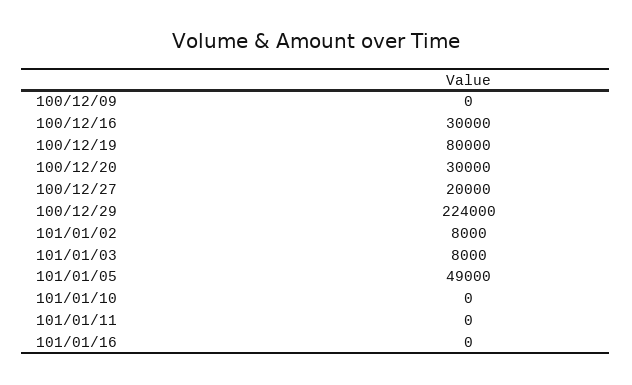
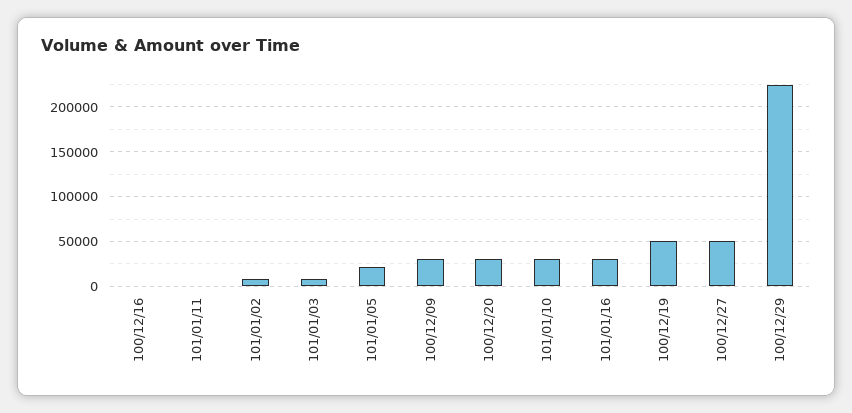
100/12/09: 0 -> 30000
100/12/16: 30000 -> 0
100/12/19: 80000 -> 50000
100/12/27: 20000 -> 50000
101/01/05: 49000 -> 20000
101/01/10: 0 -> 30000
101/01/16: 0 -> 30000

